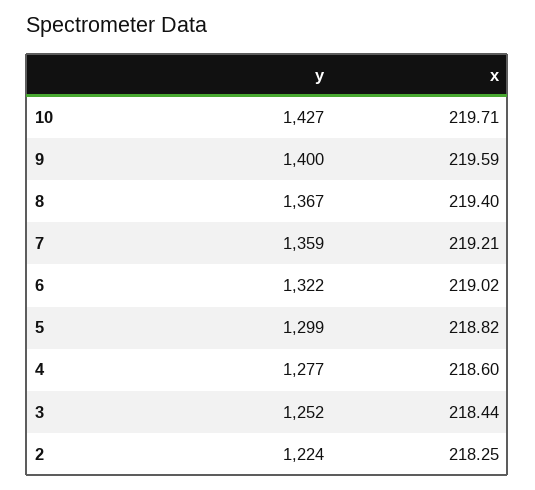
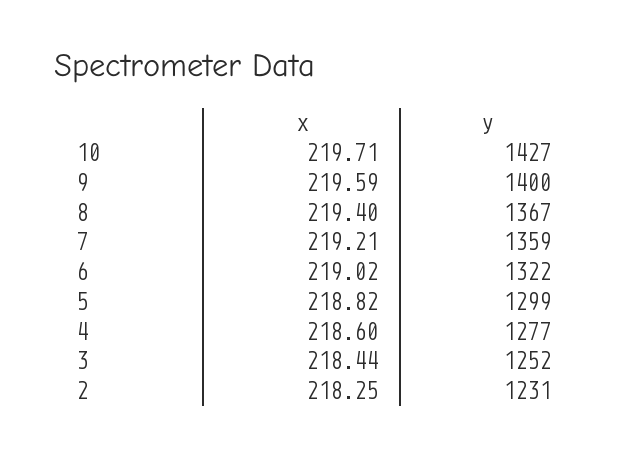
y, 2: 1224 -> 1231

